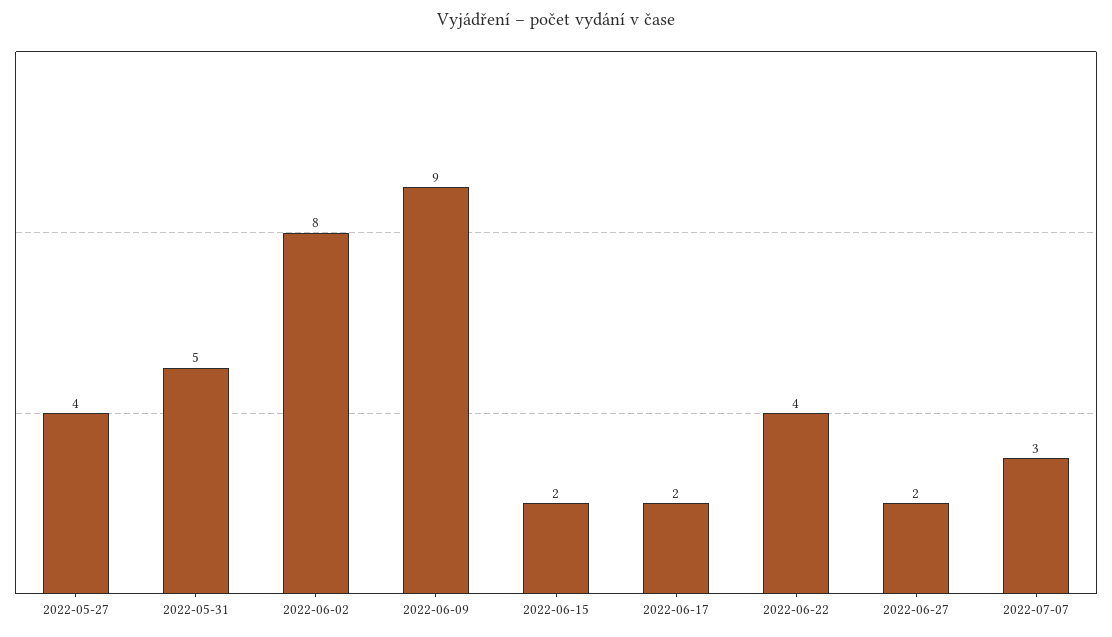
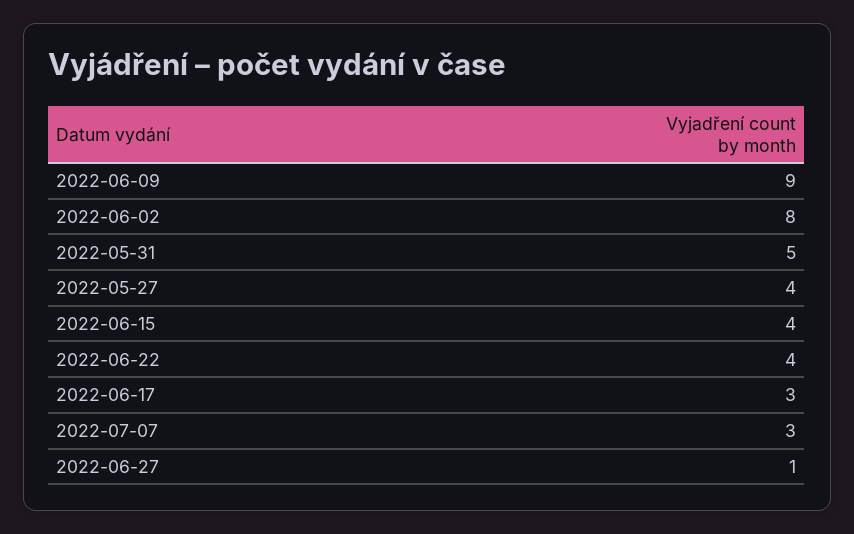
2022-06-15: 2 -> 4
2022-06-17: 2 -> 3
2022-06-27: 2 -> 1

